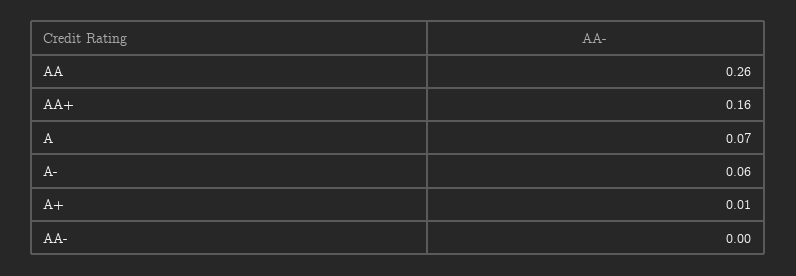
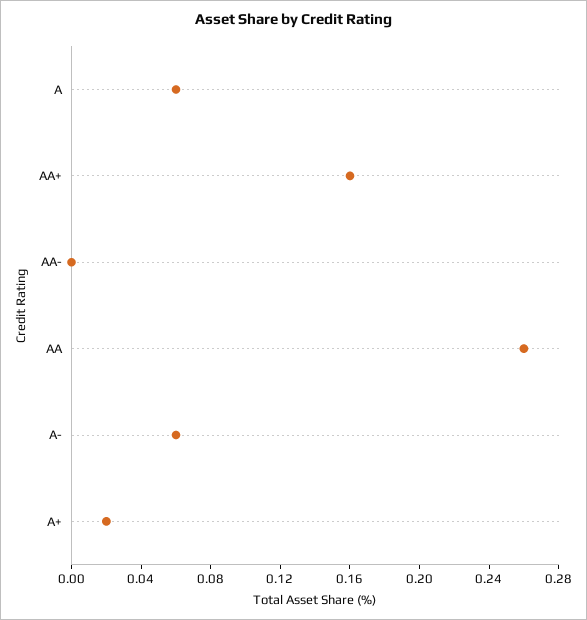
A: 0.07 -> 0.06
A+: 0.01 -> 0.02

